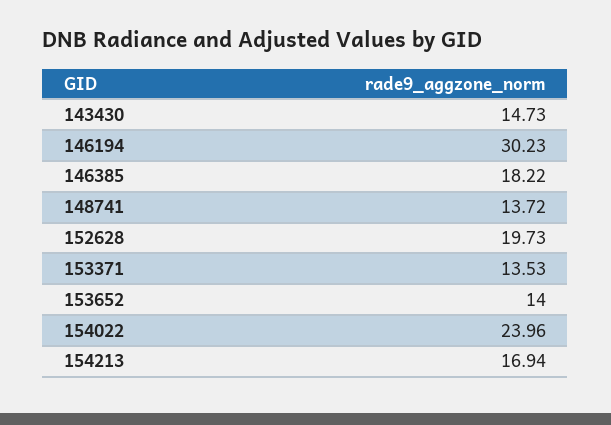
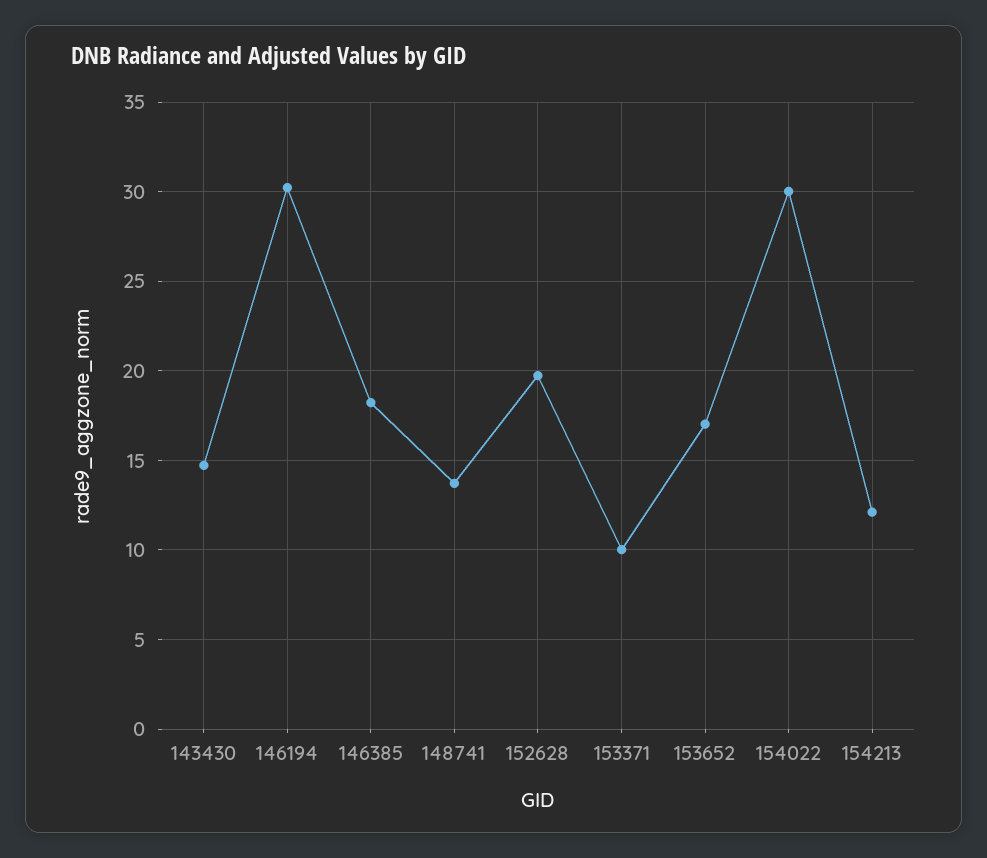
153371: 13.53 -> 10
153652: 14 -> 17
154022: 23.96 -> 30
154213: 16.94 -> 12

